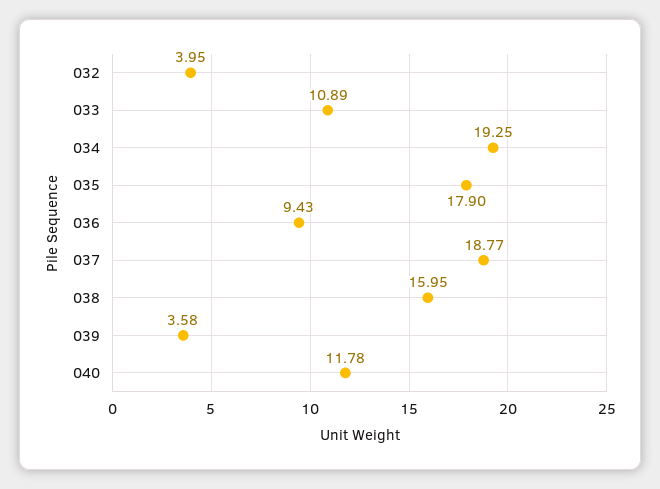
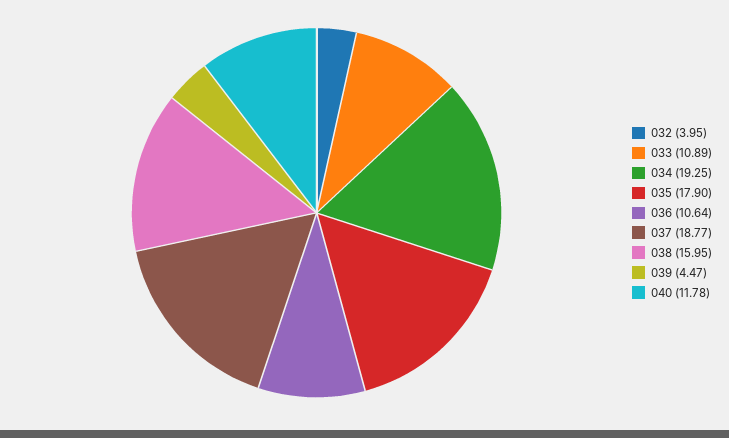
036: 9.43 -> 10.64
039: 3.58 -> 4.47

